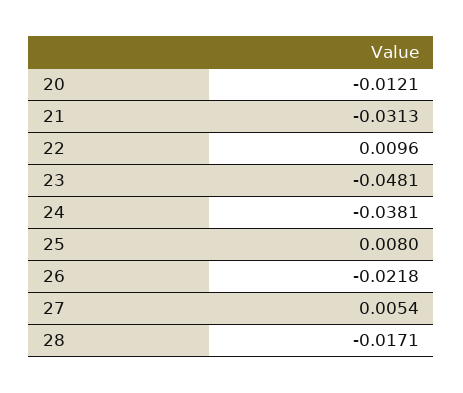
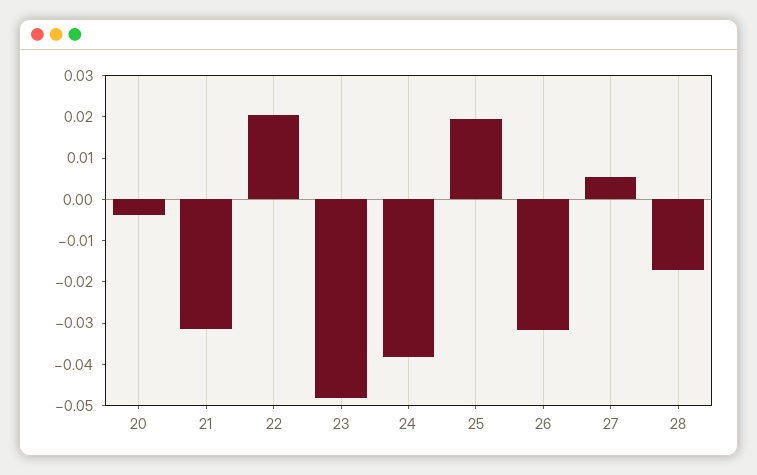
20: -0.0121 -> -0.004
22: 0.0096 -> 0.02
25: 0.008 -> 0.02
26: -0.0218 -> -0.032

